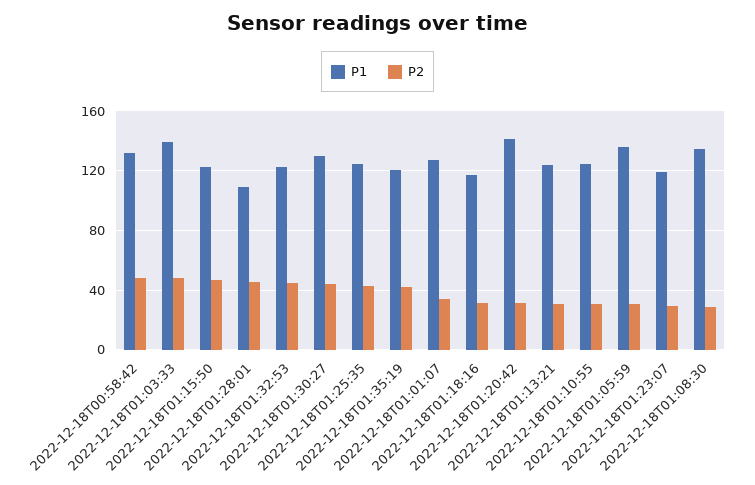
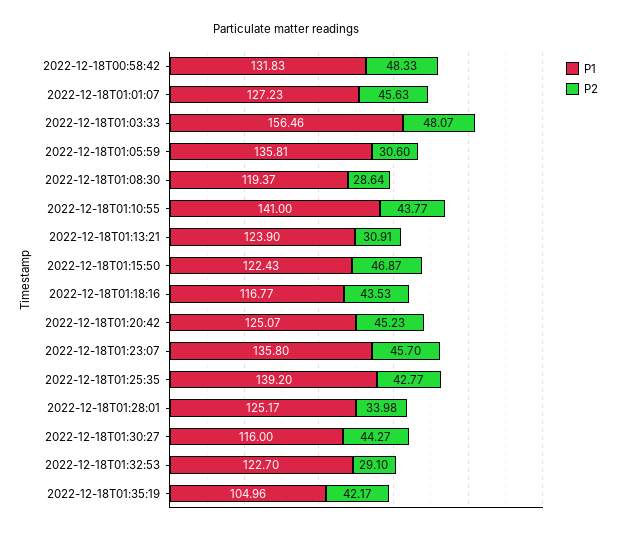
P1, 2022-12-18T01:03:33: 140 -> 156.46
P1, 2022-12-18T01:28:01: 110 -> 125.17
P2, 2022-12-18T01:28:01: 45 -> 33.98
P2, 2022-12-18T01:32:53: 45 -> 29.1
P1, 2022-12-18T01:30:27: 130 -> 116
P1, 2022-12-18T01:25:35: 125 -> 139.2
P1, 2022-12-18T01:35:19: 120 -> 104.96
P2, 2022-12-18T01:01:07: 35 -> 45.63
P2, 2022-12-18T01:18:16: 30 -> 43.53
P1, 2022-12-18T01:20:42: 140 -> 125.07
P2, 2022-12-18T01:20:42: 30 -> 45.23
P1, 2022-12-18T01:10:55: 125 -> 141
P2, 2022-12-18T01:10:55: 30 -> 43.77
P1, 2022-12-18T01:23:07: 120 -> 135.8
P2, 2022-12-18T01:23:07: 30 -> 45.7
P1, 2022-12-18T01:08:30: 135 -> 119.37

